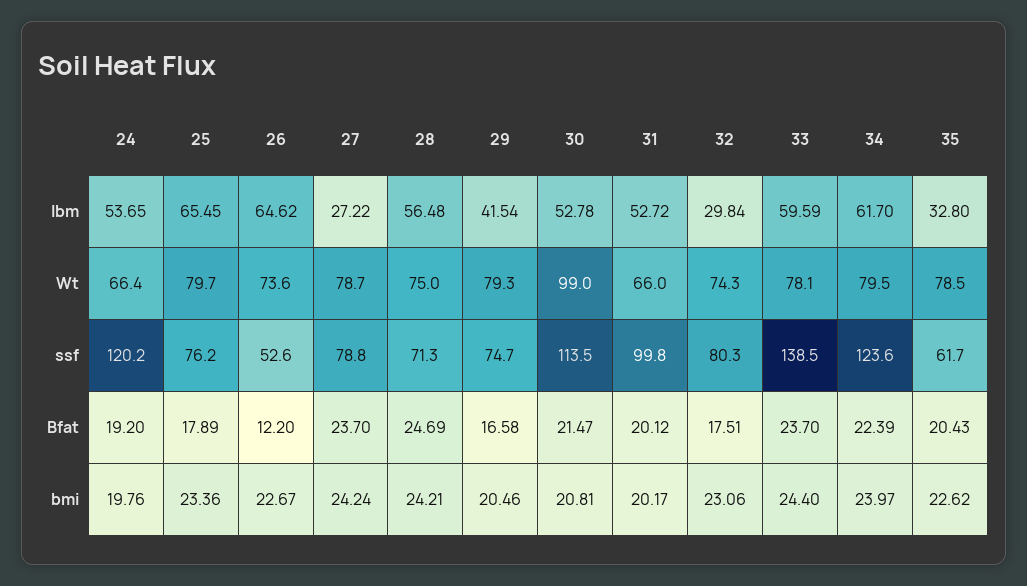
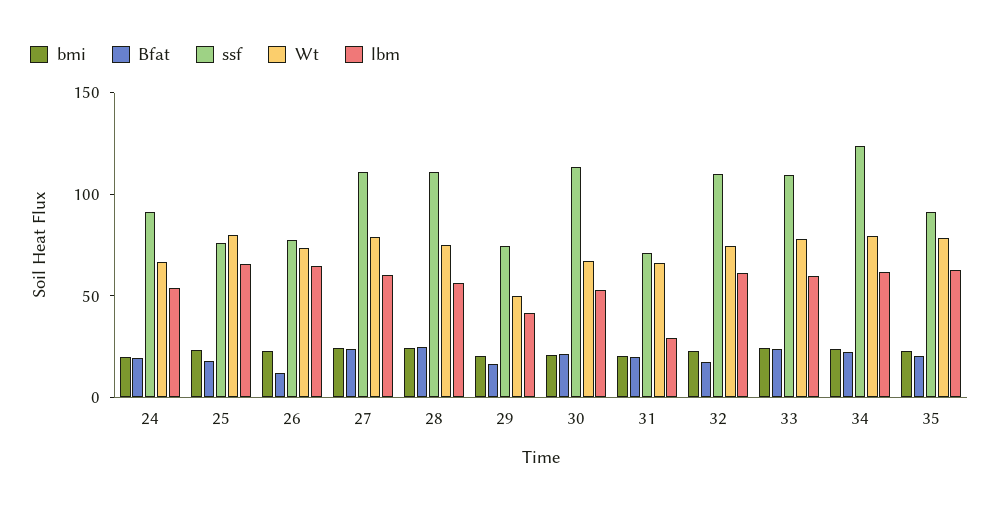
lbm, 27: 27.22 -> 60
lbm, 31: 52.72 -> 30
lbm, 32: 29.84 -> 60
lbm, 35: 32.8 -> 60
Wt, 29: 79.3 -> 50
Wt, 30: 99 -> 70
ssf, 24: 120.2 -> 90
ssf, 26: 52.6 -> 80
ssf, 27: 78.8 -> 110
ssf, 28: 71.3 -> 110
ssf, 31: 99.8 -> 70
ssf, 32: 80.3 -> 110
ssf, 33: 138.5 -> 110
ssf, 35: 61.7 -> 90

